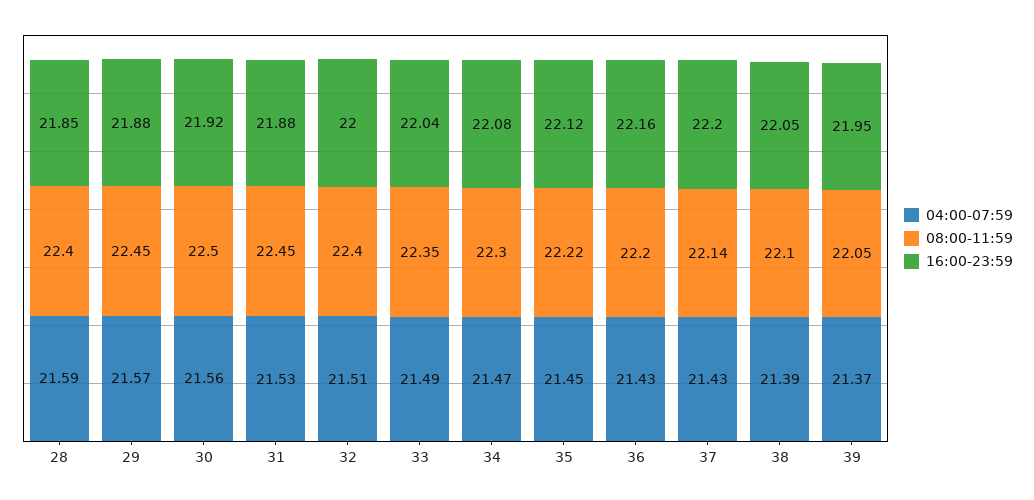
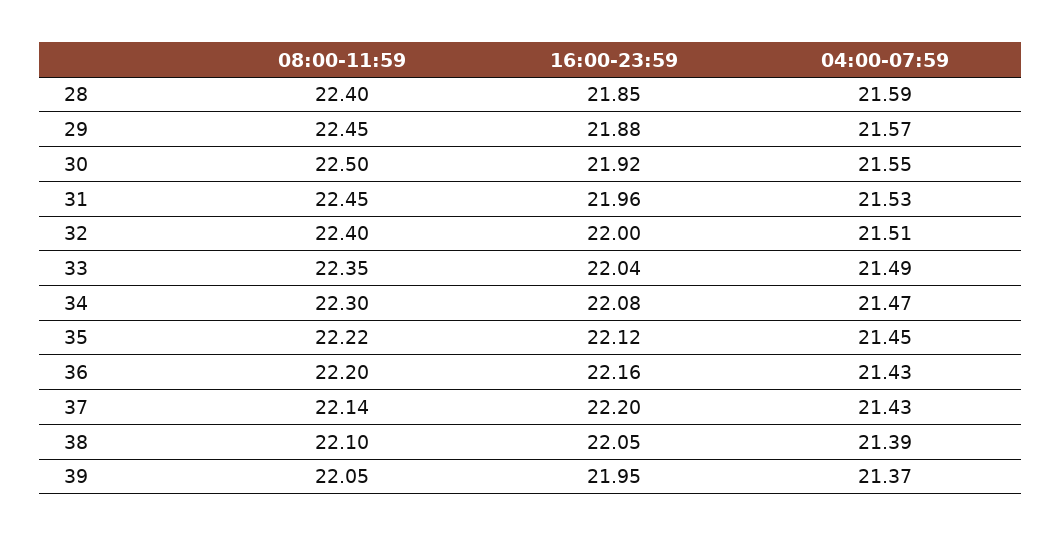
04:00-07:59, 30: 21.56 -> 21.55
16:00-23:59, 31: 21.88 -> 21.96

